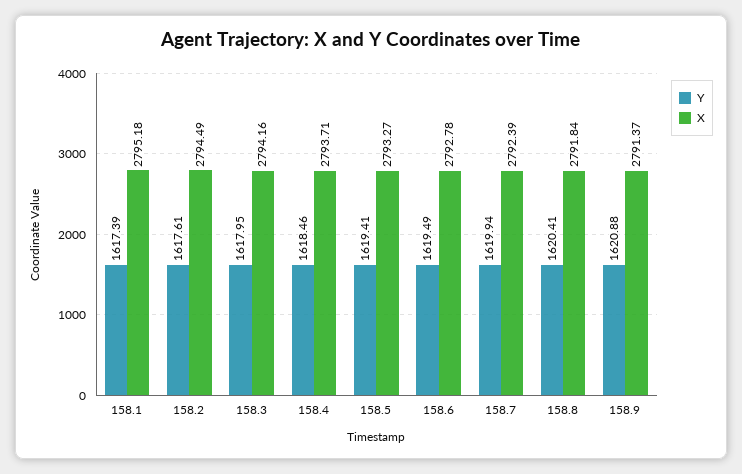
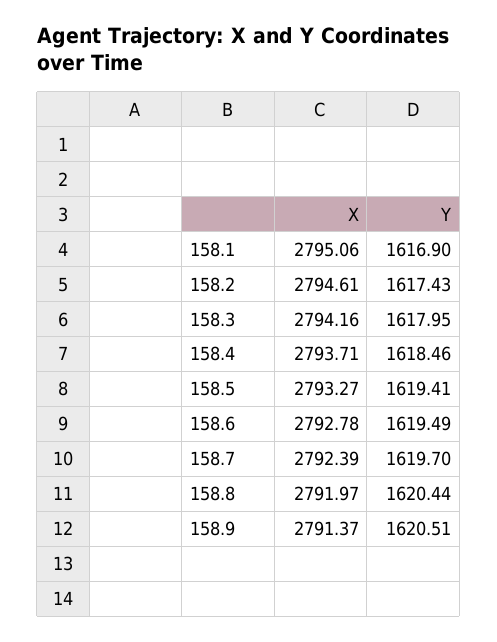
Y, 158.1: 1617.39 -> 1616.9
X, 158.1: 2795.18 -> 2795.06
Y, 158.2: 1617.61 -> 1617.43
X, 158.2: 2794.49 -> 2794.61
Y, 158.7: 1619.94 -> 1619.7
Y, 158.8: 1620.41 -> 1620.44
X, 158.8: 2791.84 -> 2791.97
Y, 158.9: 1620.88 -> 1620.51

